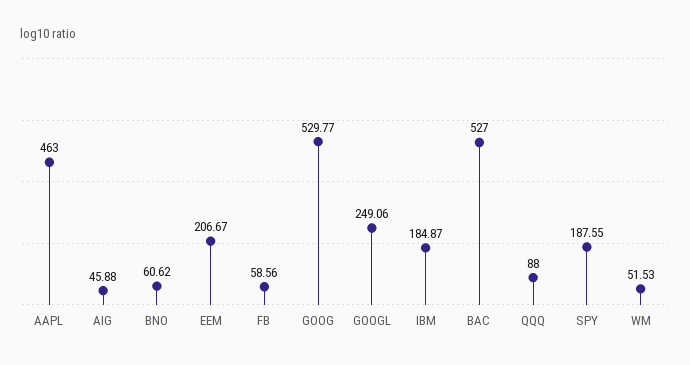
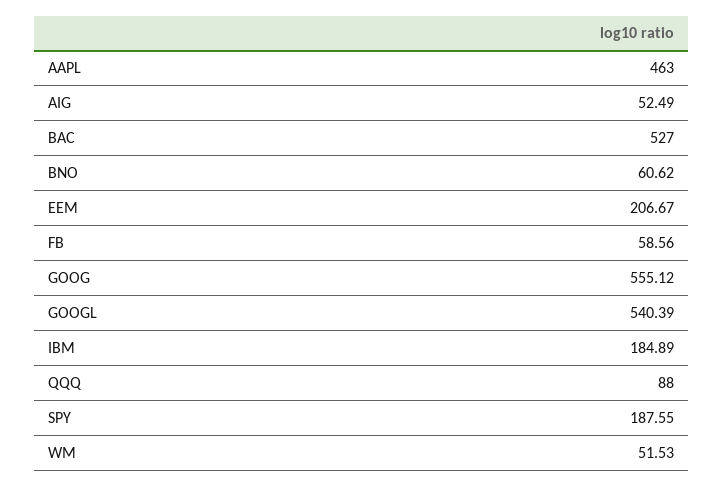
AIG: 45.88 -> 52.49
GOOG: 529.77 -> 555.12
GOOGL: 249.06 -> 540.39
IBM: 184.87 -> 184.89

